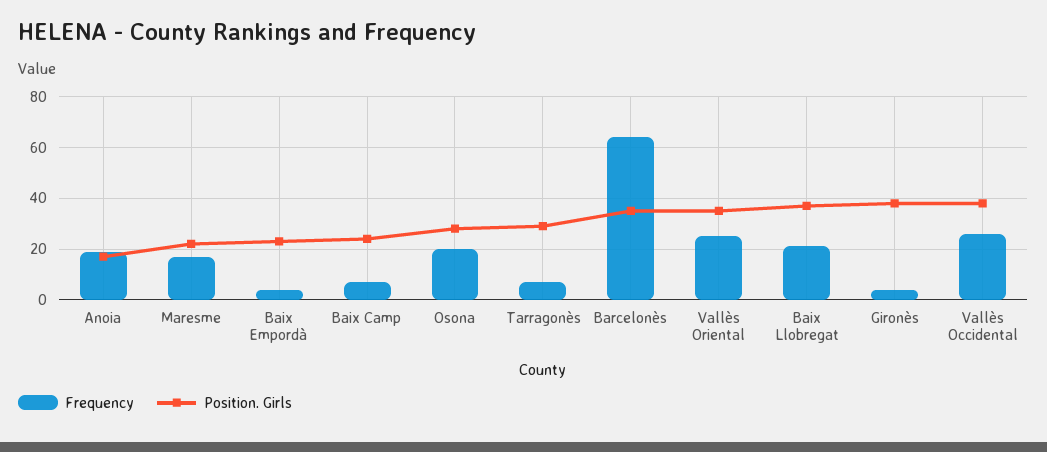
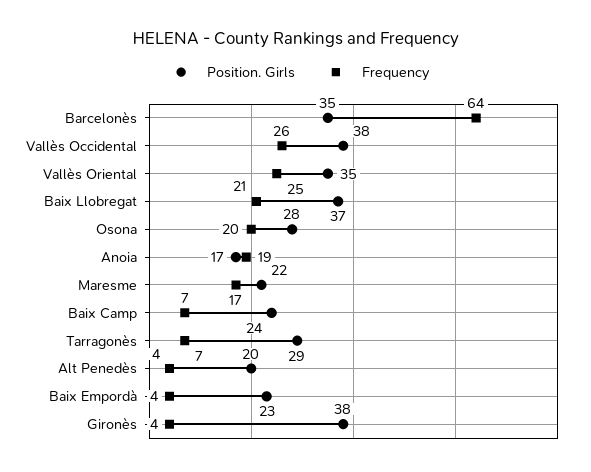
Position. Girls, Alt Penedès: none -> 20
Frequency, Alt Penedès: none -> 4

